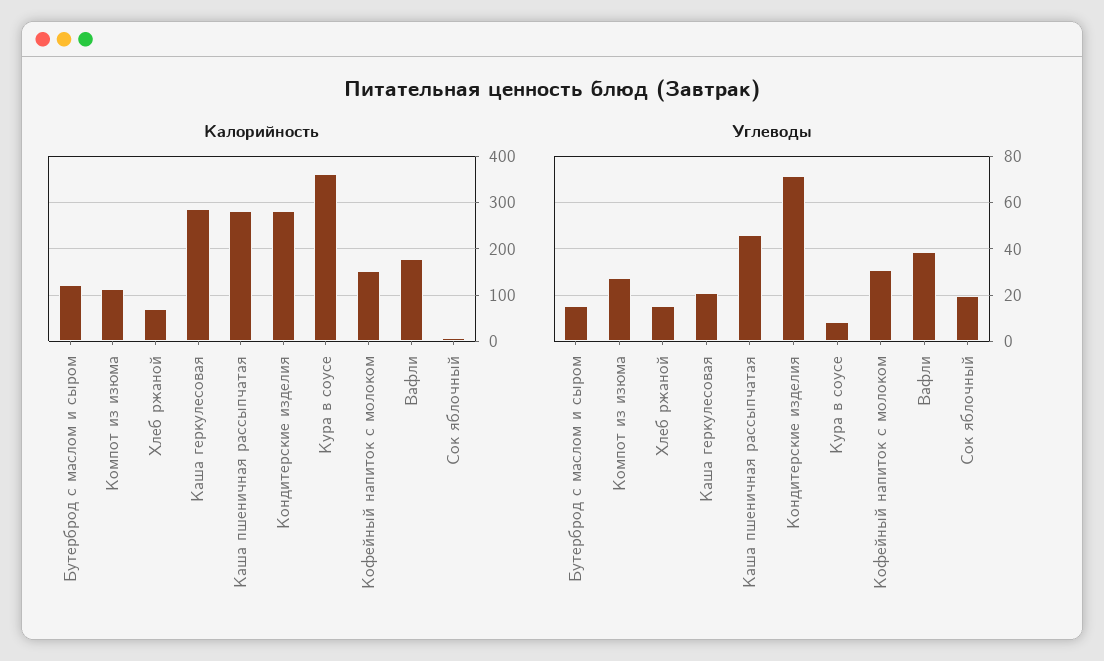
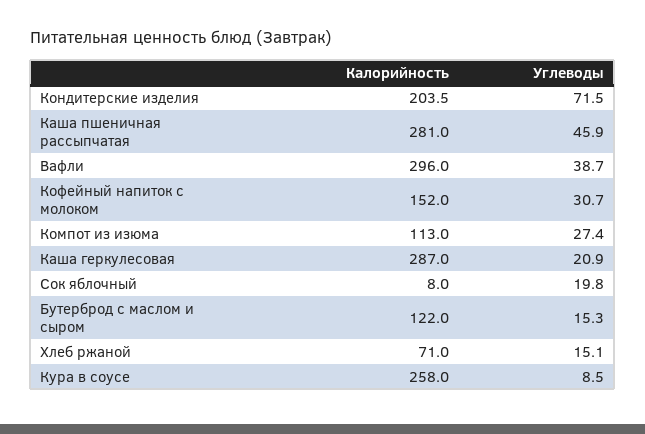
Калорийность, Кондитерские изделия: 280 -> 203.5
Калорийность, Кура в соусе: 360 -> 258
Калорийность, Вафли: 180 -> 296

